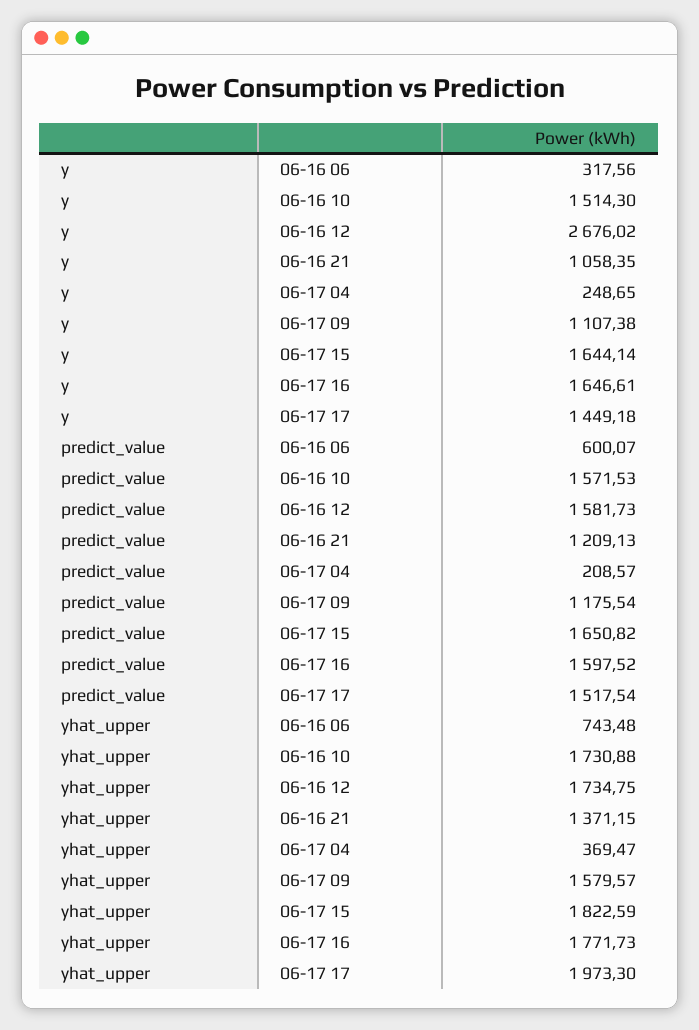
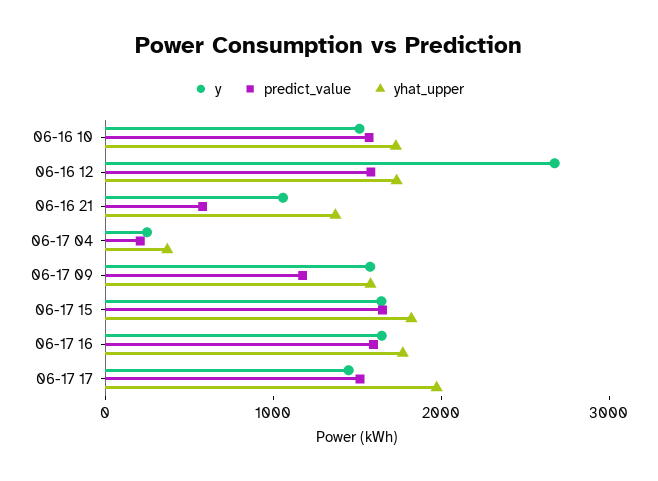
y, 06-16 06: 317.56 -> none
y, 06-17 09: 1107.38 -> 1600
predict_value, 06-16 06: 600.07 -> none
predict_value, 06-16 21: 1209.13 -> 600
yhat_upper, 06-16 06: 743.48 -> none

